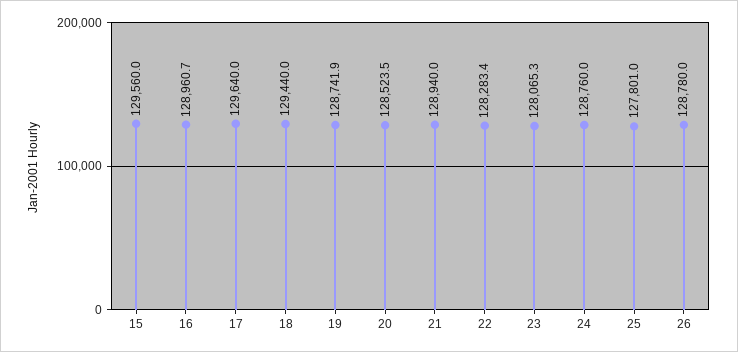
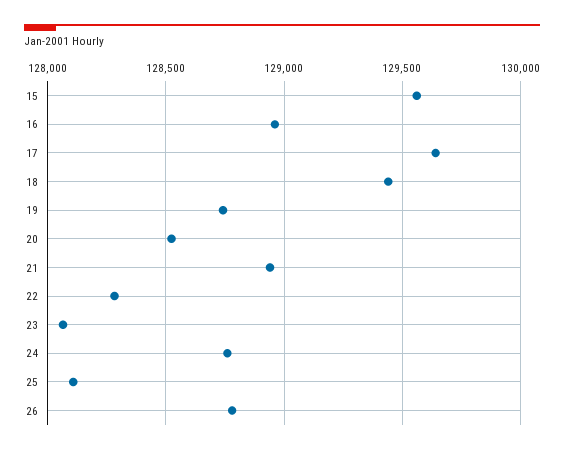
25: 127801 -> 128100

